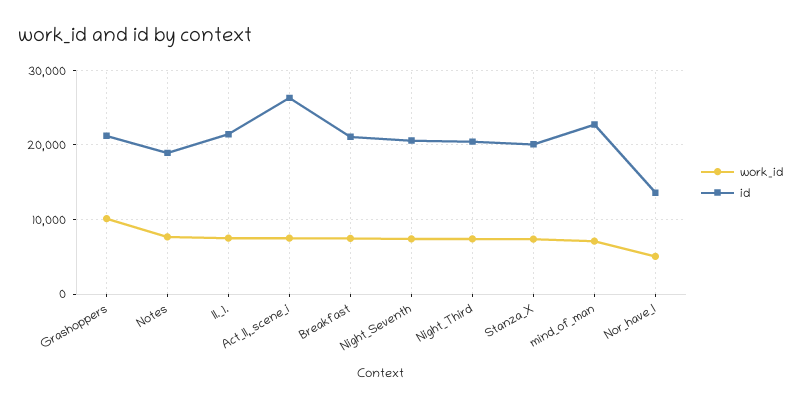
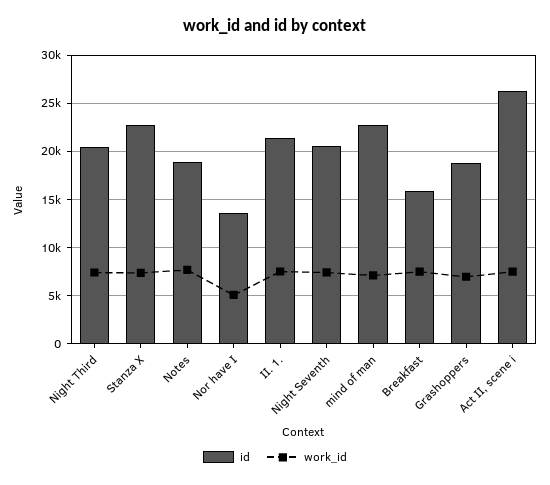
work_id, Grashoppers: 10000 -> 7000
id, Grashoppers: 21000 -> 19000
id, Breakfast: 21000 -> 16000
id, Stanza_X: 20000 -> 23000

